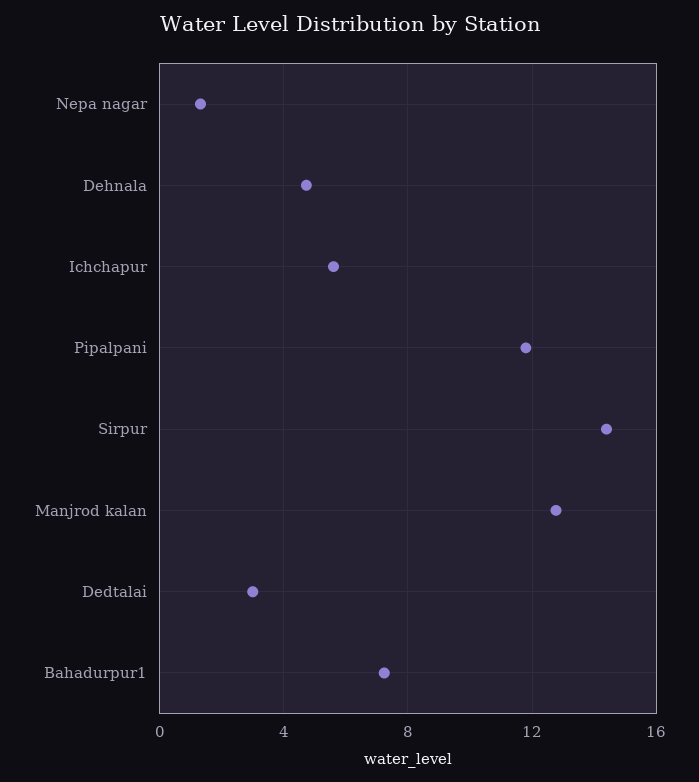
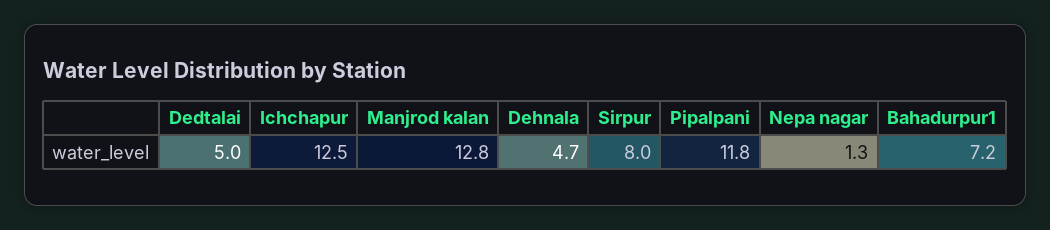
Ichchapur: 5.5 -> 12.5
Sirpur: 14.5 -> 8
Dedtalai: 3 -> 5

